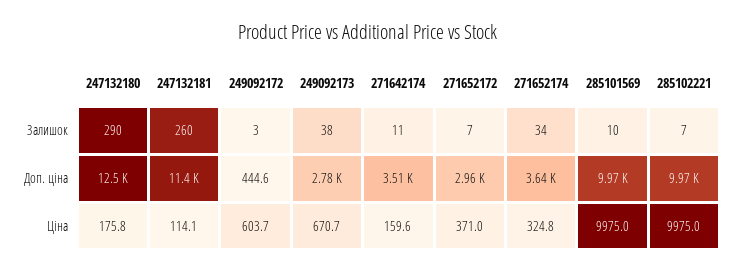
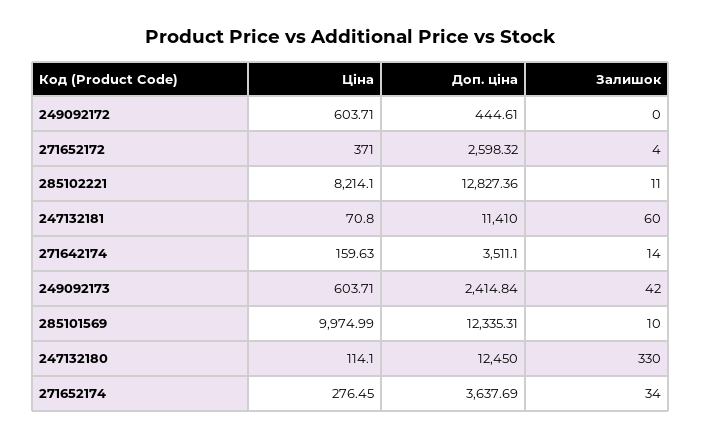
247132180, Залишок: 290 -> 330
247132181, Залишок: 260 -> 60
249092172, Залишок: 3 -> 0
249092173, Залишок: 38 -> 42
271642174, Залишок: 11 -> 14
271652172, Залишок: 7 -> 4
285102221, Залишок: 7 -> 11
249092173, Доп. ціна: 2780 -> 2414.84
271652172, Доп. ціна: 2960 -> 2598.32
285101569, Доп. ціна: 9970 -> 12335.31
285102221, Доп. ціна: 9970 -> 12827.36
247132180, Ціна: 175.8 -> 114.1
247132181, Ціна: 114.1 -> 70.8
249092173, Ціна: 670.7 -> 603.71
271652174, Ціна: 324.8 -> 276.45
285102221, Ціна: 9975 -> 8214.1

